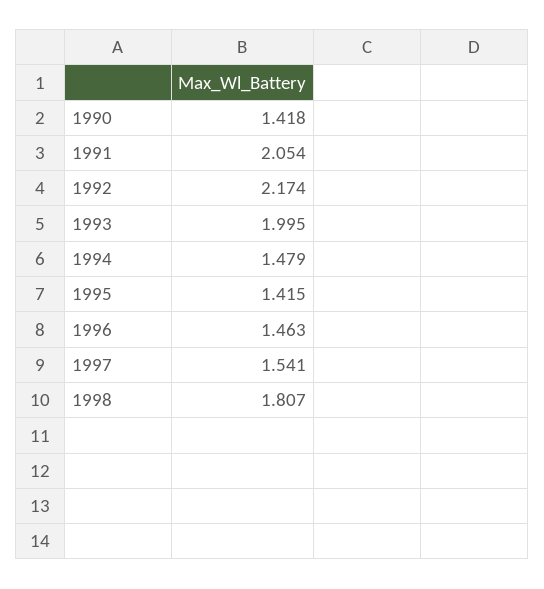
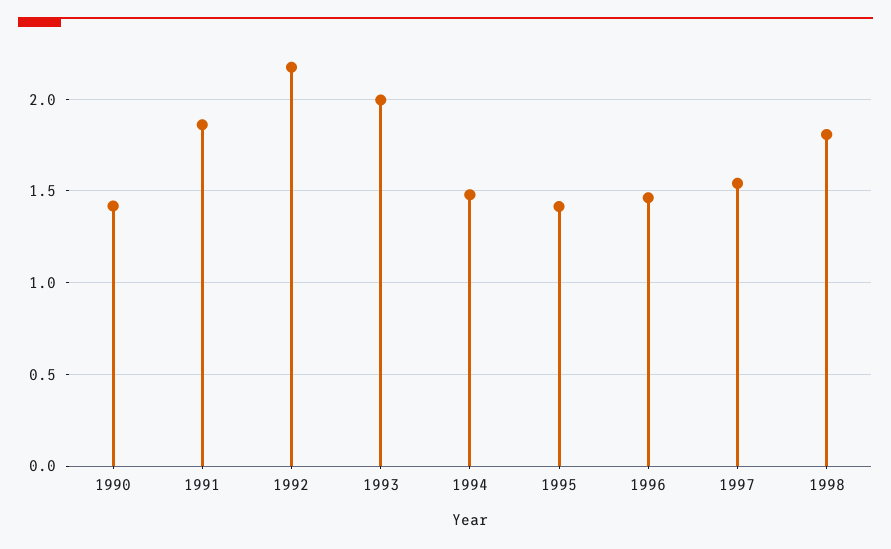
1991: 2.054 -> 1.85

